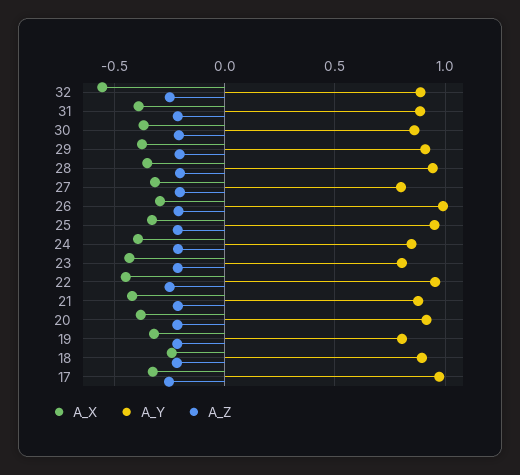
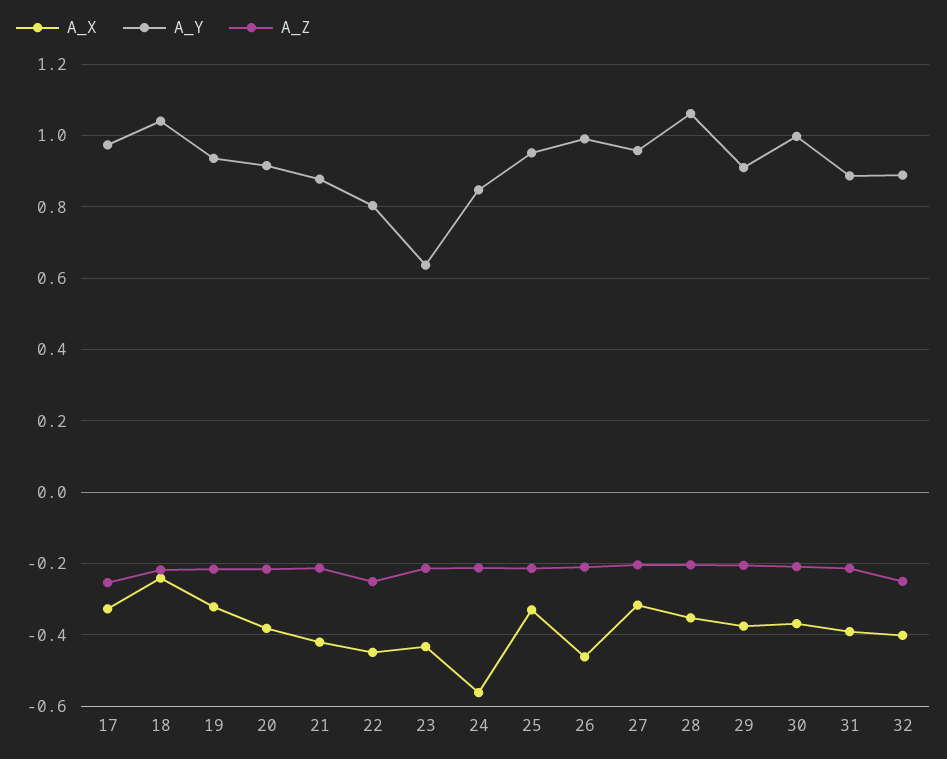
A_X, 32: -0.55 -> -0.4
A_Y, 30: 0.85 -> 1
A_Y, 28: 0.95 -> 1.06
A_Y, 27: 0.8 -> 0.96
A_X, 26: -0.3 -> -0.46
A_X, 24: -0.4 -> -0.56
A_Y, 23: 0.8 -> 0.64
A_Y, 22: 0.95 -> 0.8
A_Y, 19: 0.8 -> 0.94
A_Y, 18: 0.9 -> 1.04

